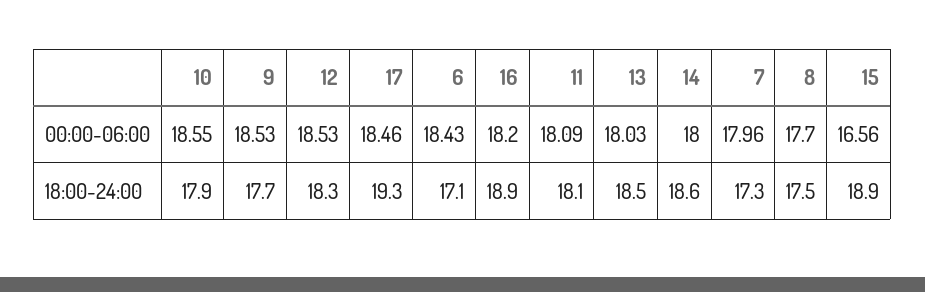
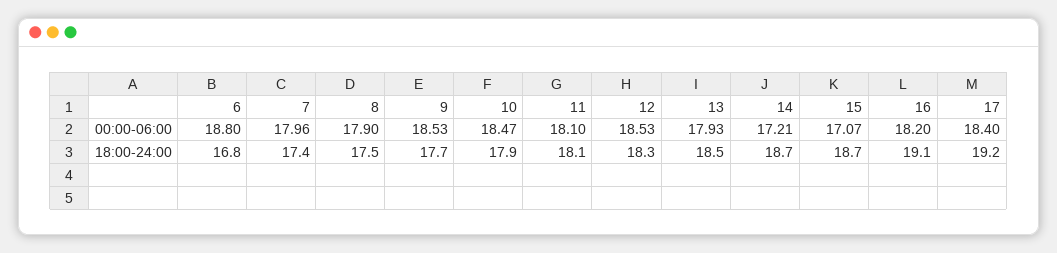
10, 00:00-06:00: 18.55 -> 18.47
17, 00:00-06:00: 18.46 -> 18.4
6, 00:00-06:00: 18.43 -> 18.8
11, 00:00-06:00: 18.09 -> 18.1
13, 00:00-06:00: 18.03 -> 17.93
14, 00:00-06:00: 18 -> 17.21
8, 00:00-06:00: 17.7 -> 17.9
15, 00:00-06:00: 16.56 -> 17.07
17, 18:00-24:00: 19.3 -> 19.2
6, 18:00-24:00: 17.1 -> 16.8
16, 18:00-24:00: 18.9 -> 19.1
14, 18:00-24:00: 18.6 -> 18.7
7, 18:00-24:00: 17.3 -> 17.4
15, 18:00-24:00: 18.9 -> 18.7

